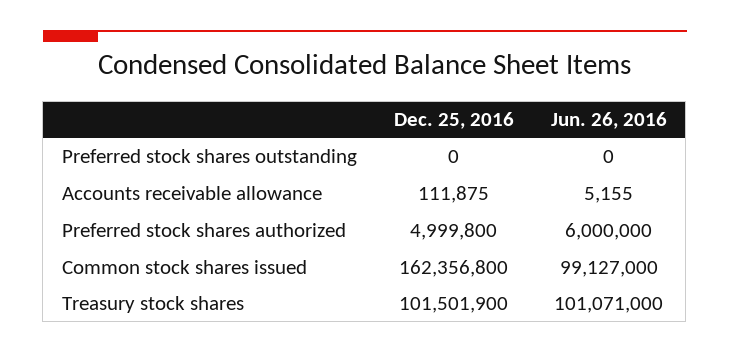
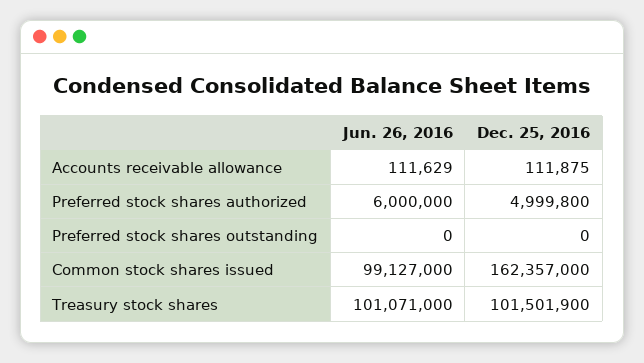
Jun. 26, 2016, Accounts receivable allowance: 5155 -> 111629
Dec. 25, 2016, Common stock shares issued: 162356800 -> 162357000

